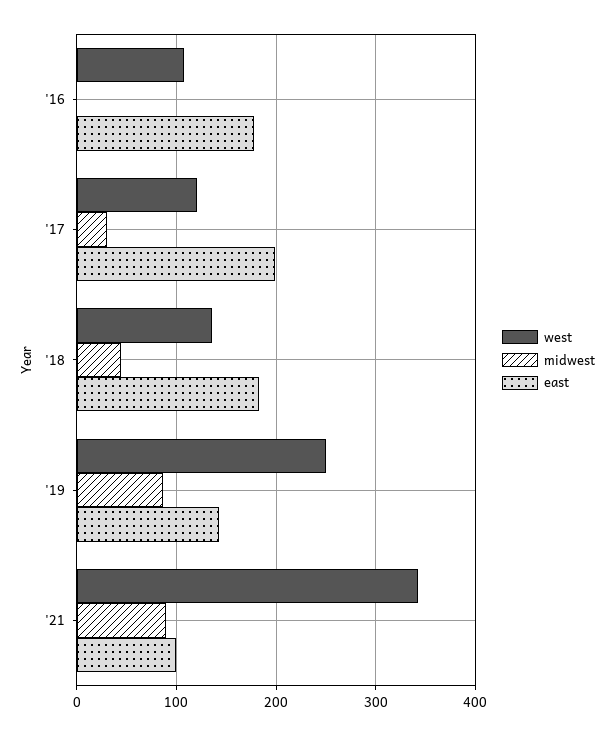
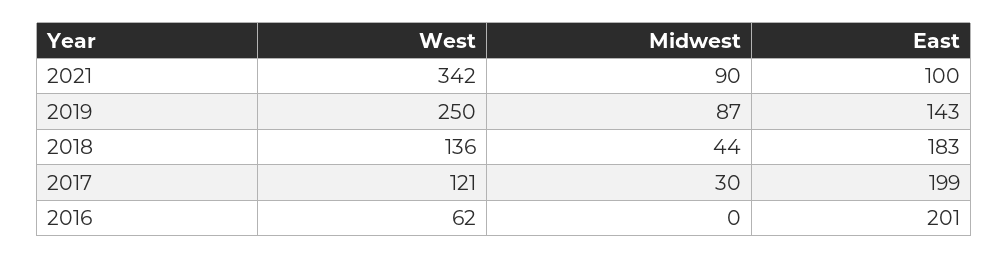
west, '16: 110 -> 62
east, '16: 180 -> 201

